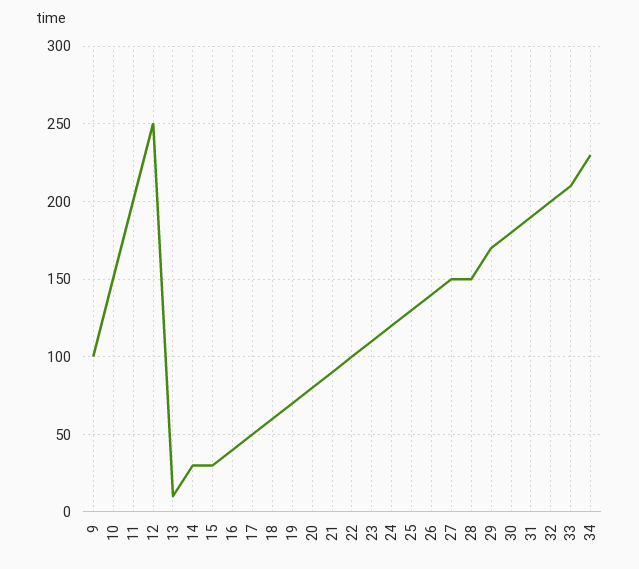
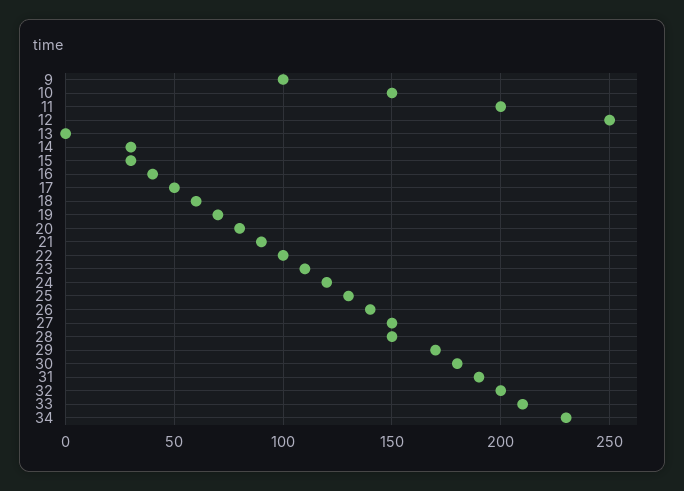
13: 10 -> 0

